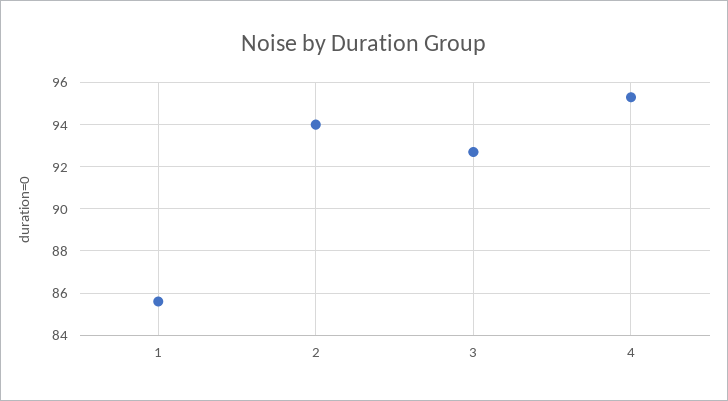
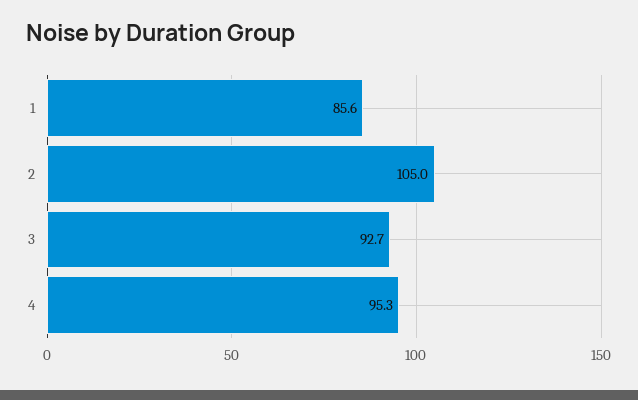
2: 94 -> 105

